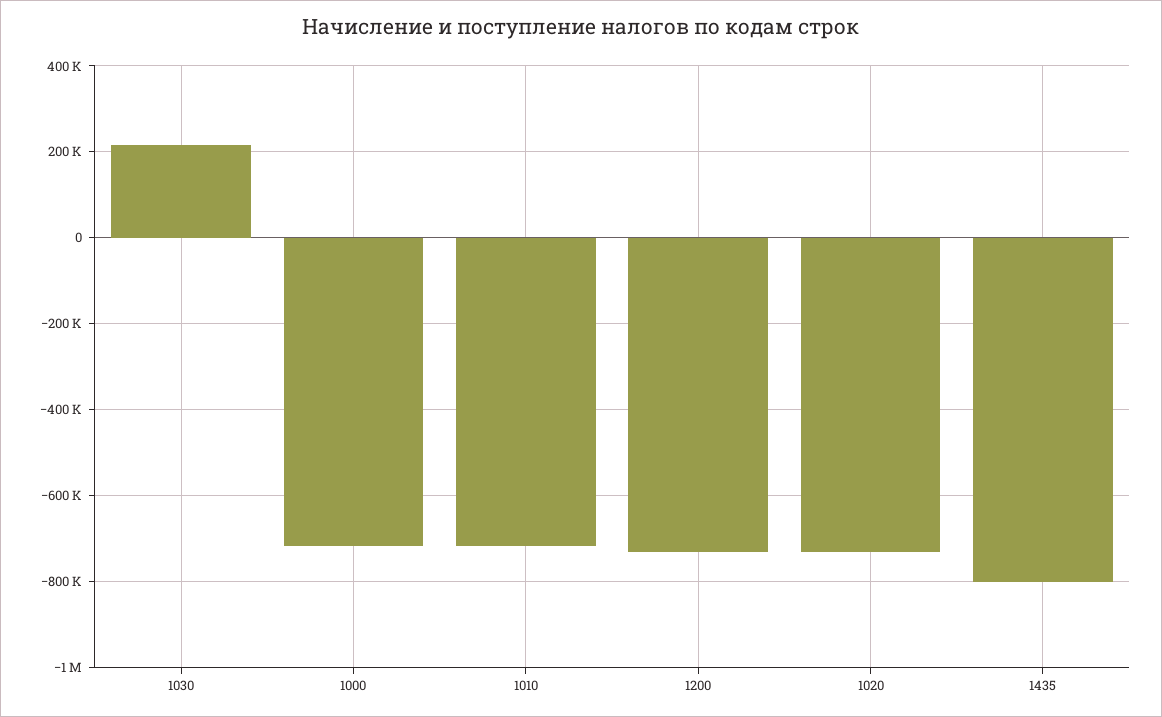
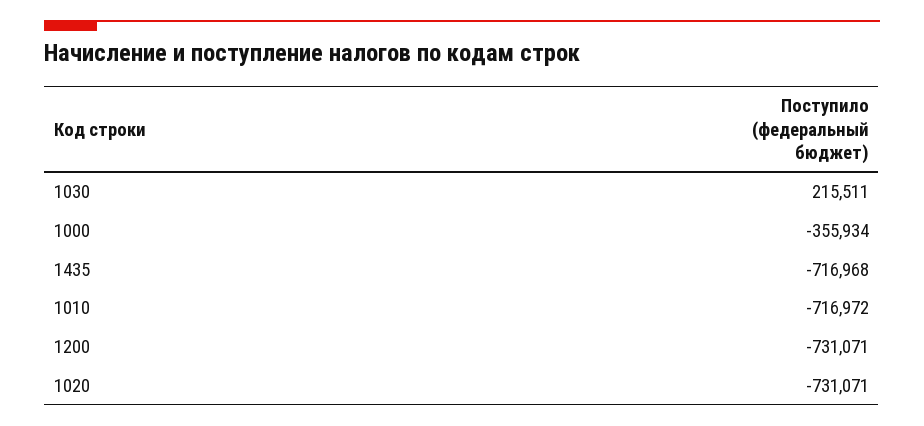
1000: -720000 -> -355934
1435: -800000 -> -716968

